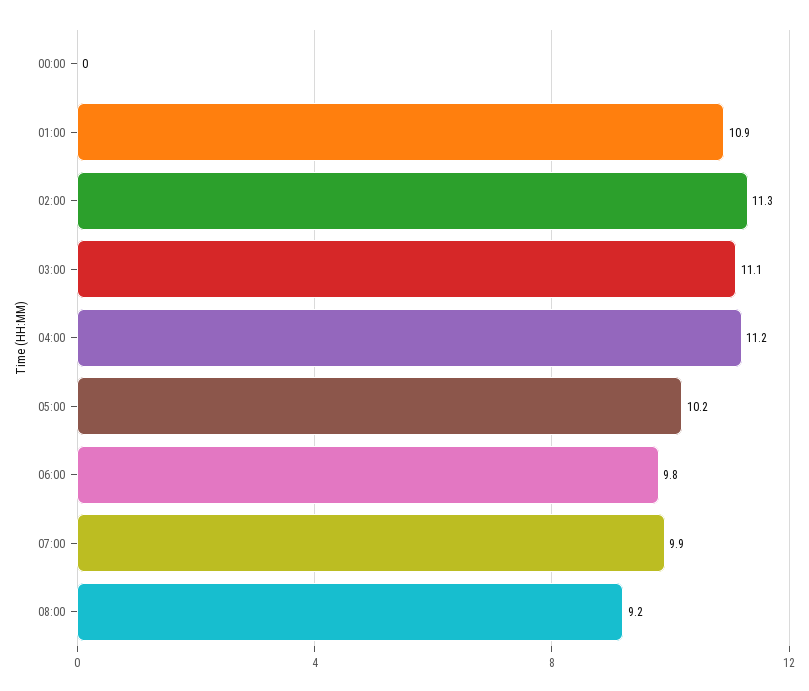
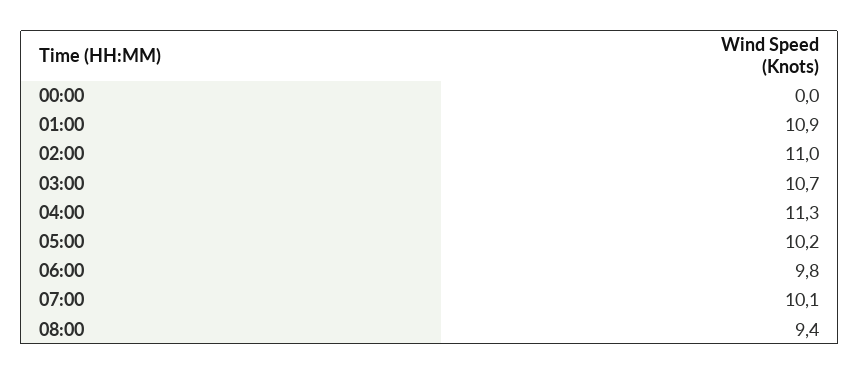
02:00: 11.3 -> 11
03:00: 11.1 -> 10.7
04:00: 11.2 -> 11.3
07:00: 9.9 -> 10.1
08:00: 9.2 -> 9.4

